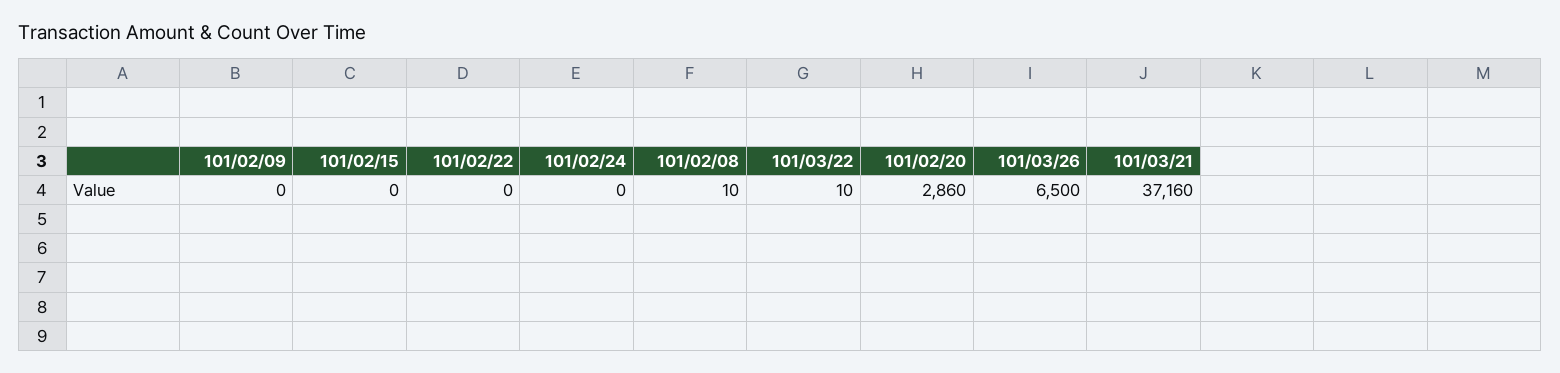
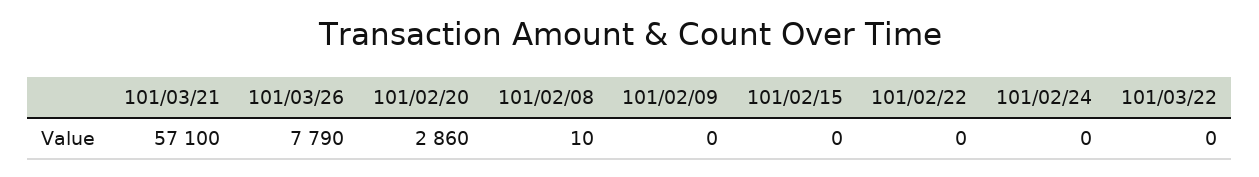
101/03/22: 10 -> 0
101/03/26: 6500 -> 7790
101/03/21: 37160 -> 57100

